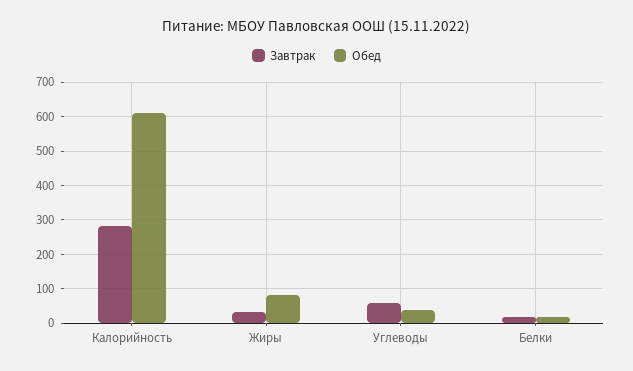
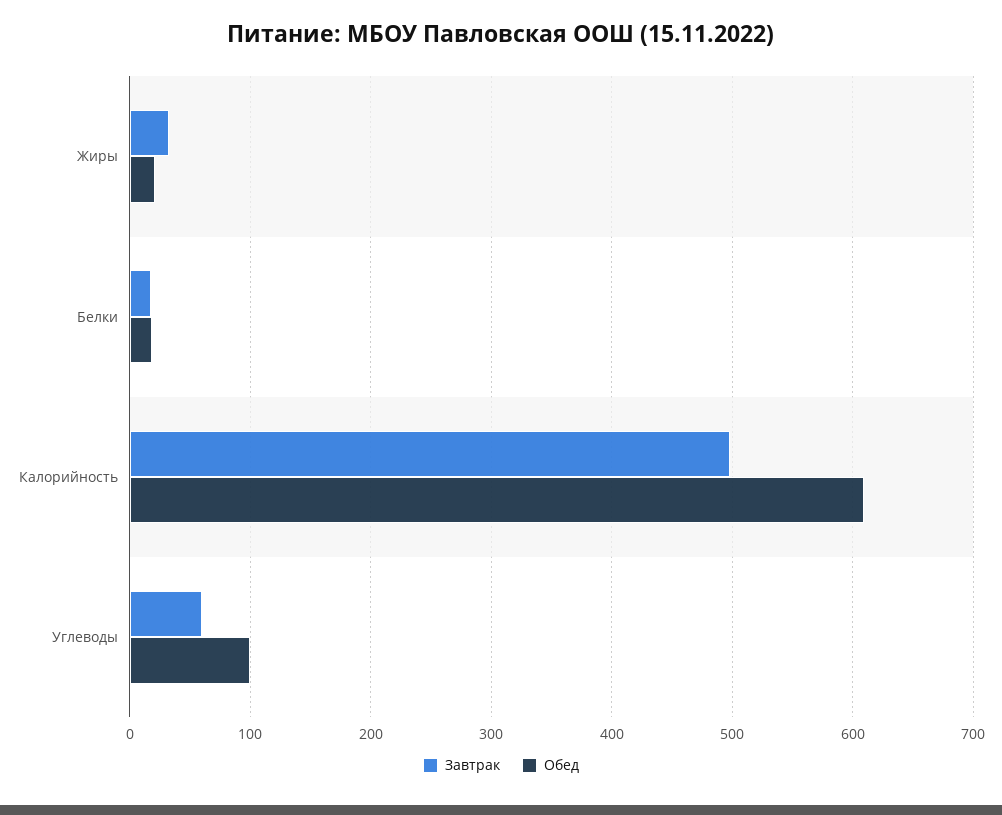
Завтрак, Калорийность: 280 -> 500
Обед, Жиры: 80 -> 20
Обед, Углеводы: 40 -> 100

